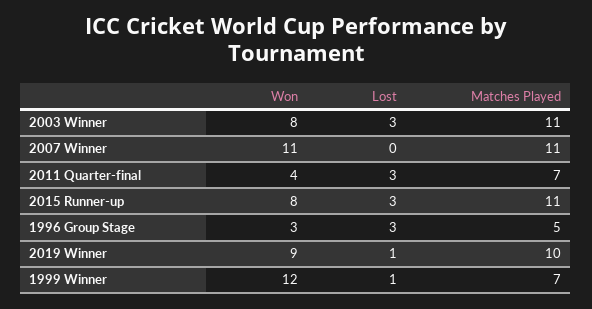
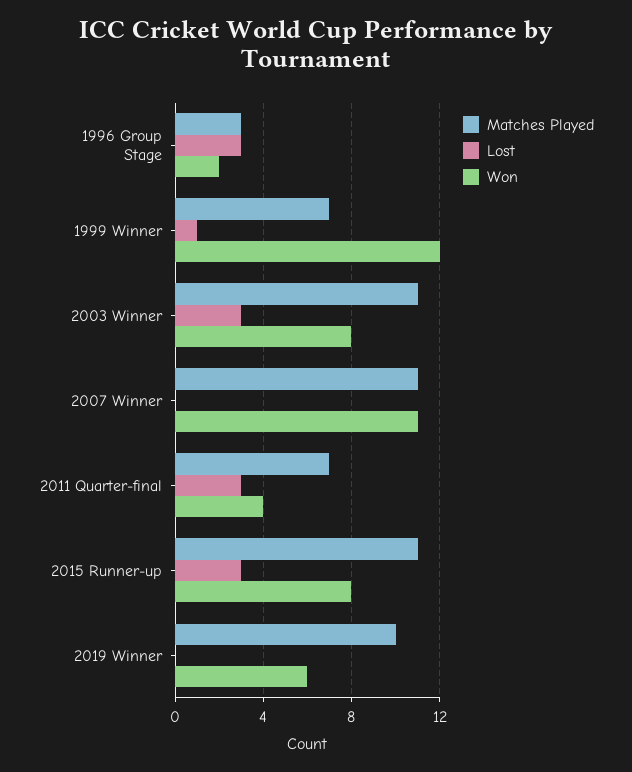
Won, 1996 Group Stage: 3 -> 2
Matches Played, 1996 Group Stage: 5 -> 3
Won, 2019 Winner: 9 -> 6
Lost, 2019 Winner: 1 -> 0

